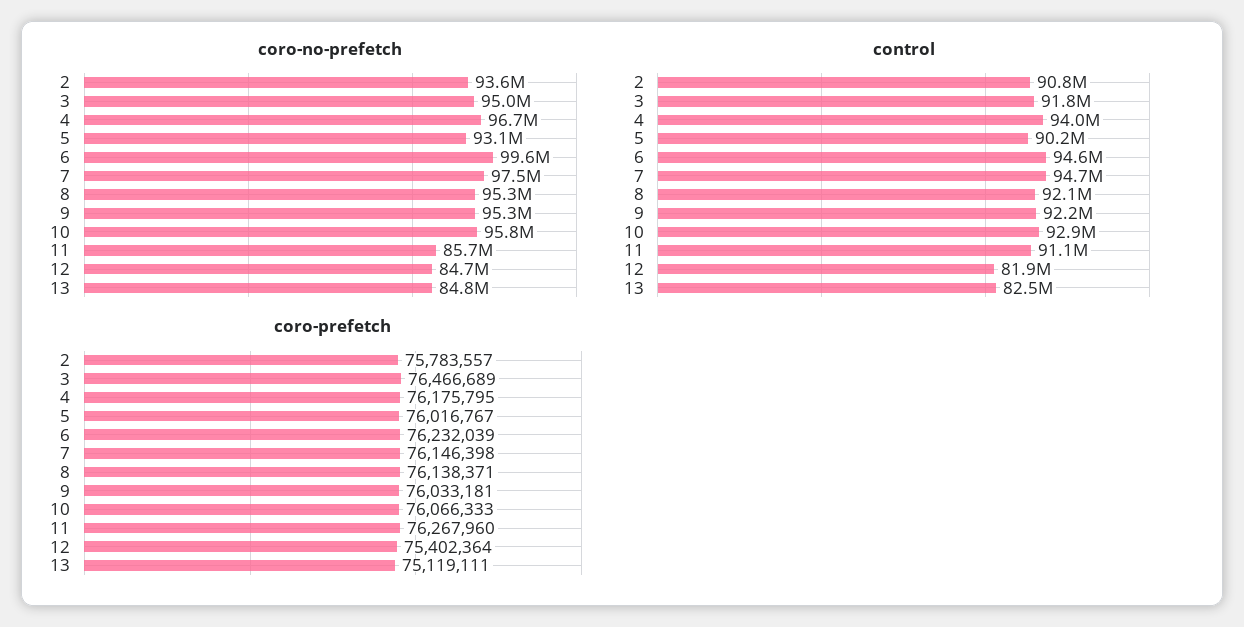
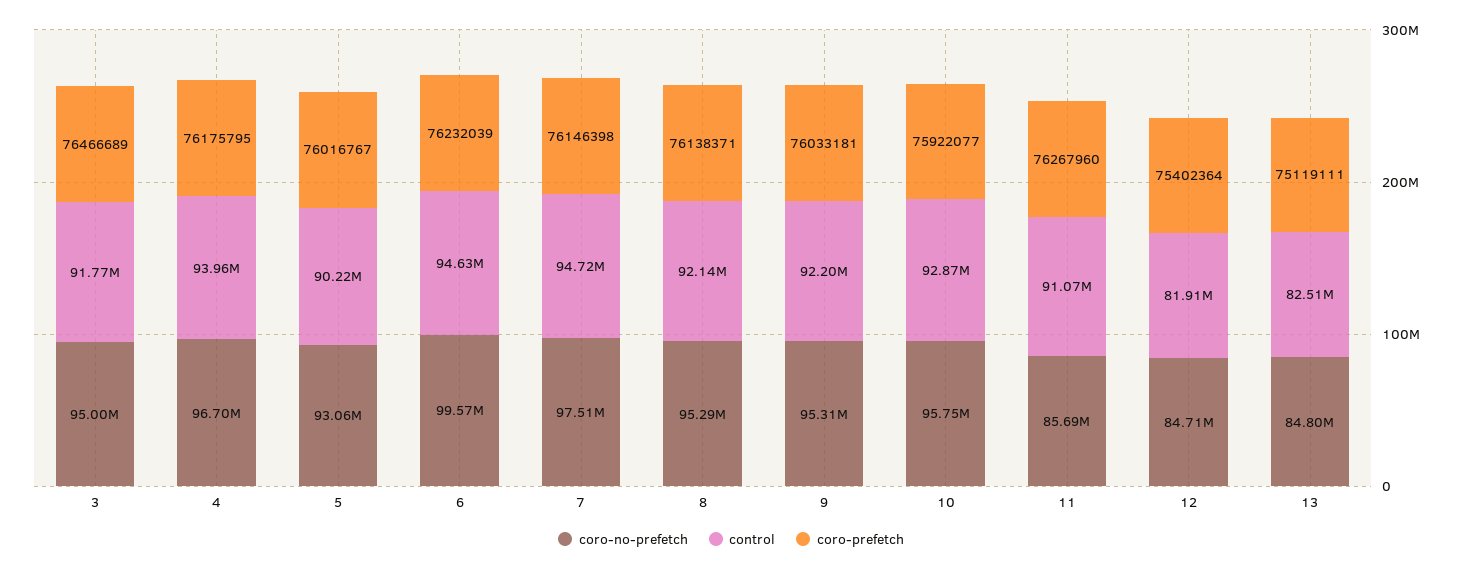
coro-no-prefetch, 2: 93600000 -> none
control, 2: 90800000 -> none
coro-prefetch, 2: 75783557 -> none
coro-prefetch, 10: 76066333 -> 75922077

